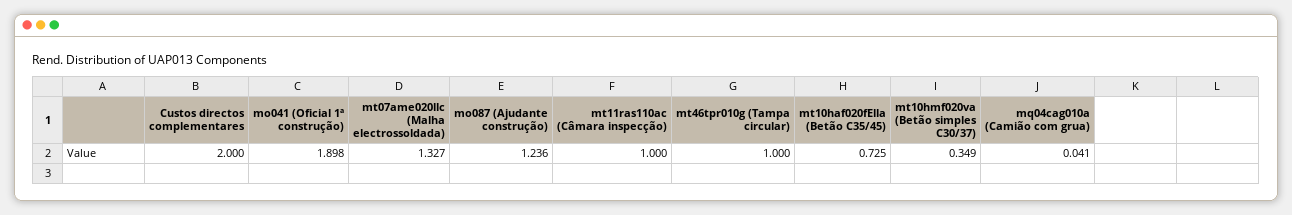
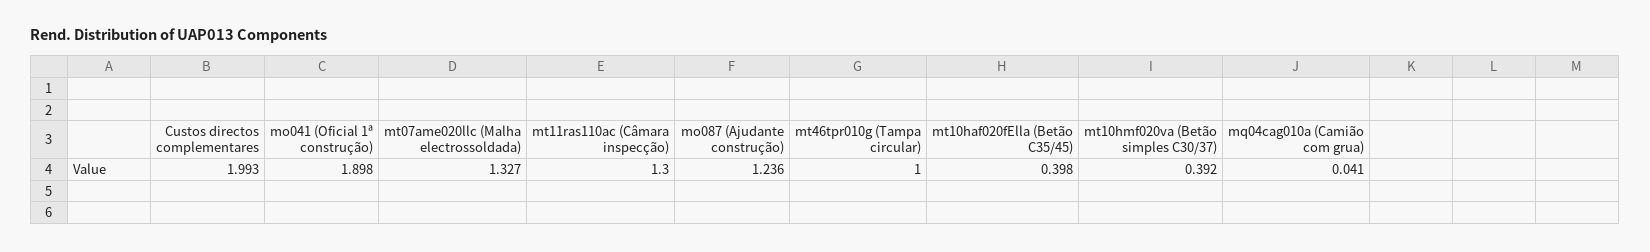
Custos directos complementares: 2 -> 1.993
mt11ras110ac (Câmara inspecção): 1 -> 1.3
mt10haf020fElla (Betão C35/45): 0.725 -> 0.398
mt10hmf020va (Betão simples C30/37): 0.349 -> 0.392

